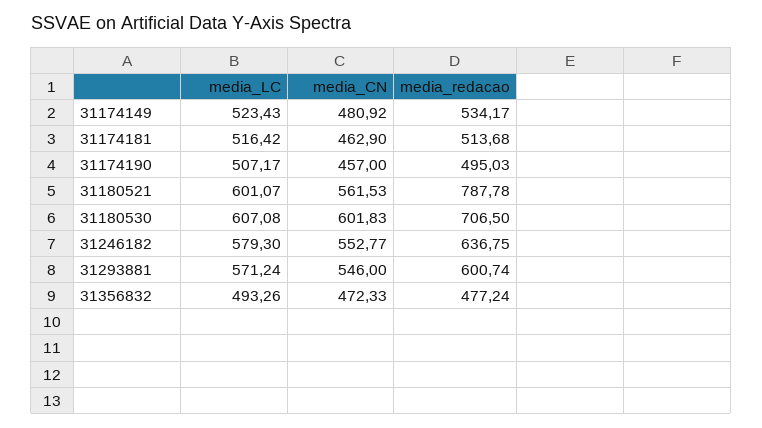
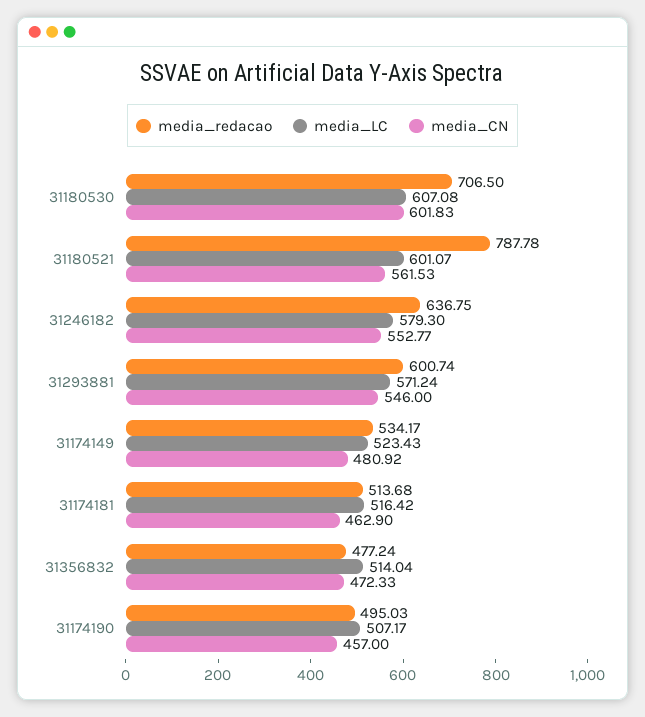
media_LC, 31356832: 493.26 -> 514.04

